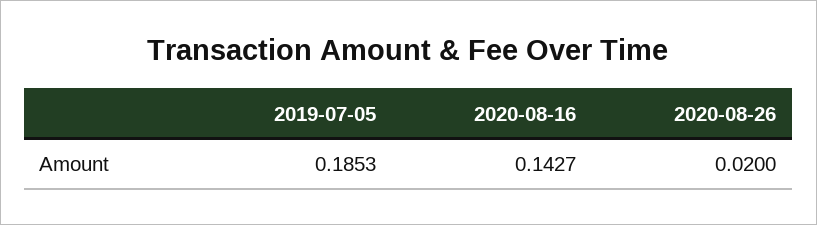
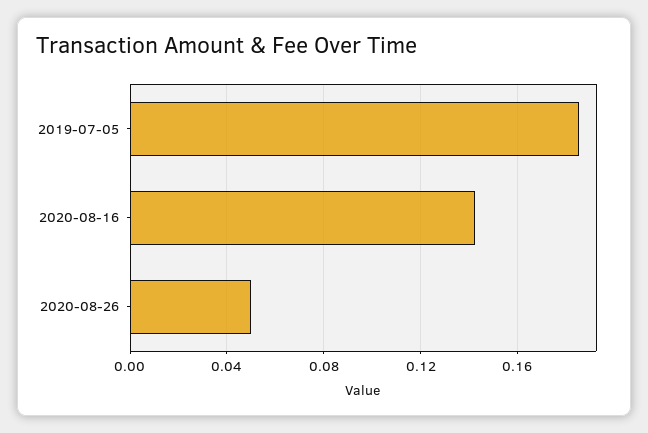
2020-08-26: 0.02 -> 0.05

